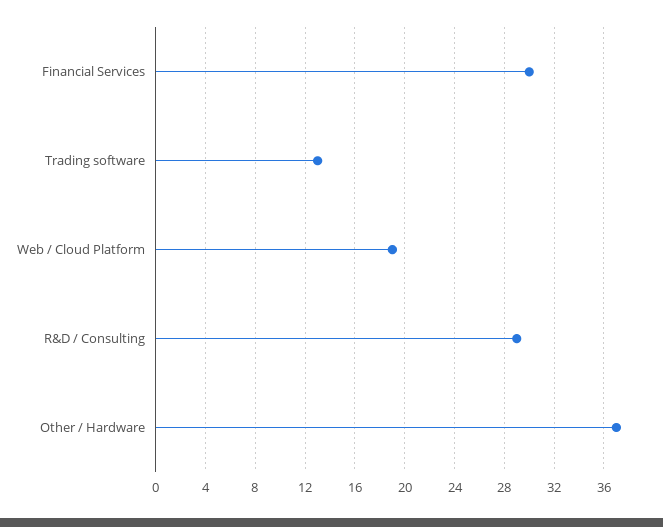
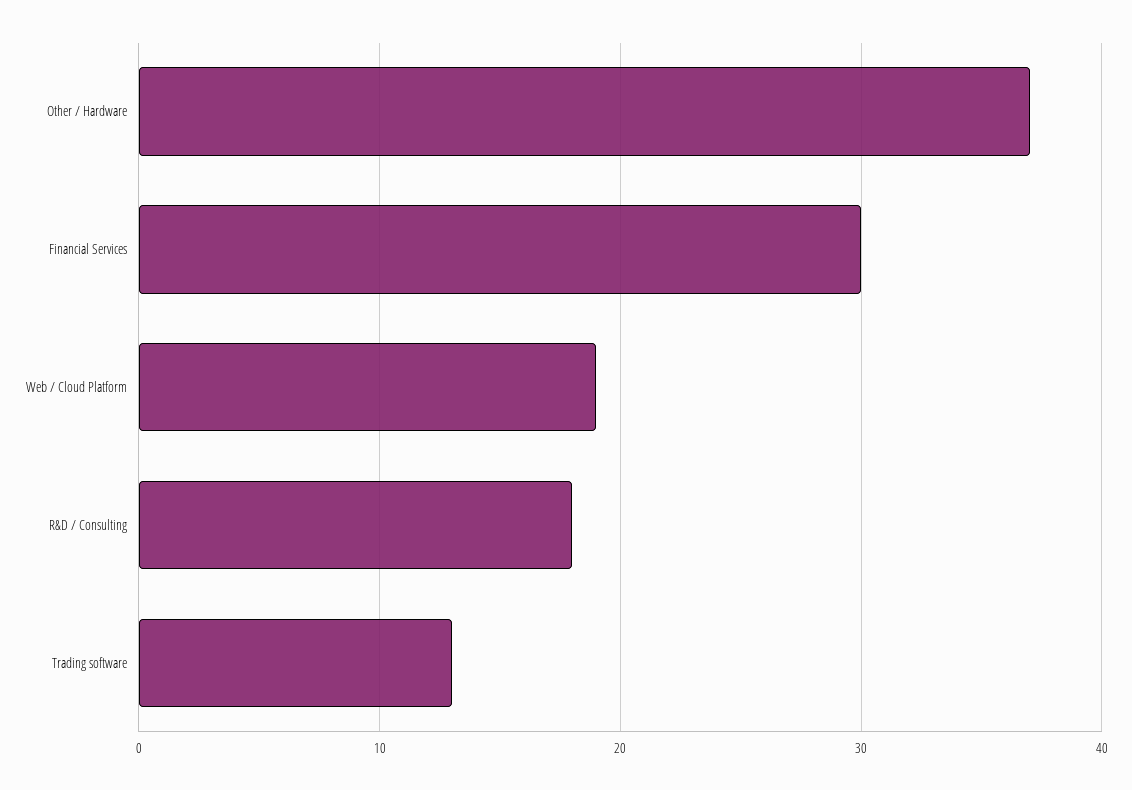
R&D / Consulting: 29 -> 18

